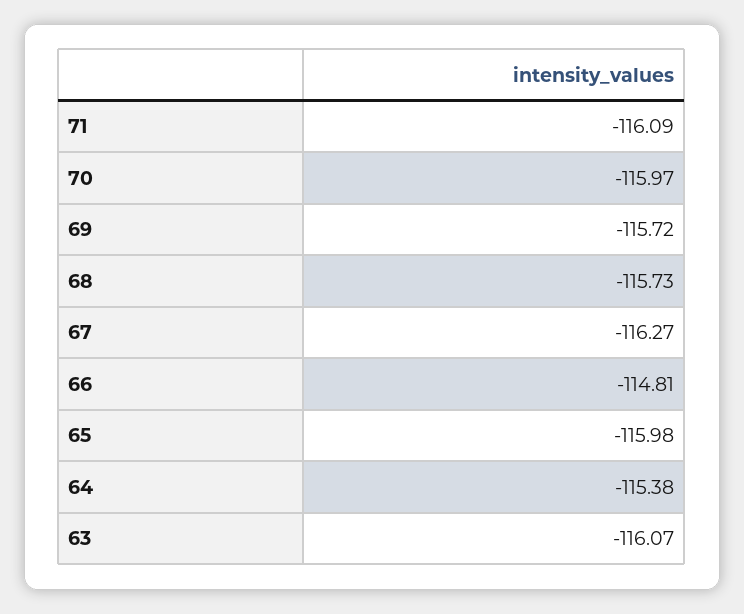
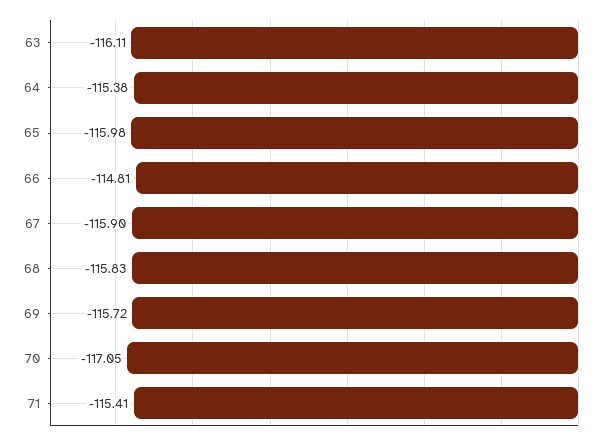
71: -116.09 -> -115.41
70: -115.97 -> -117.05
68: -115.73 -> -115.83
67: -116.27 -> -115.9
63: -116.07 -> -116.11

